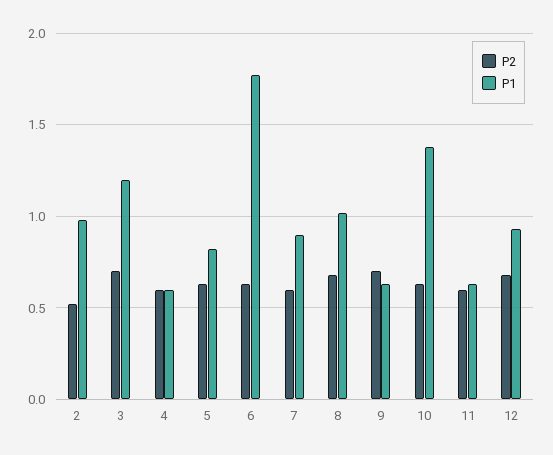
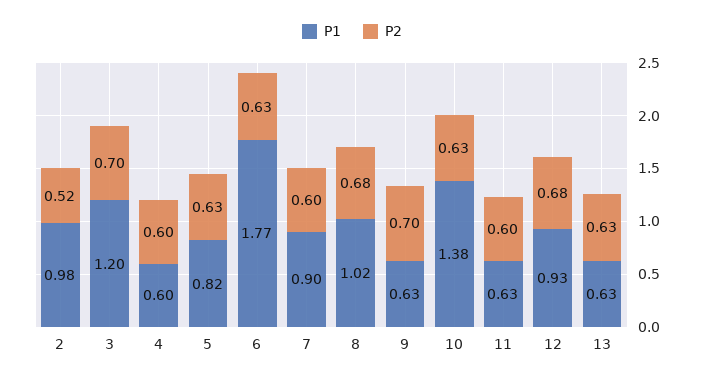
P1, 13: none -> 0.63
P2, 13: none -> 0.63

